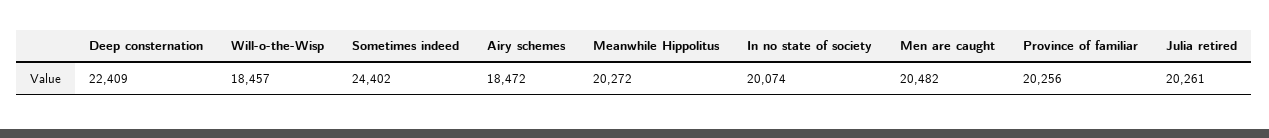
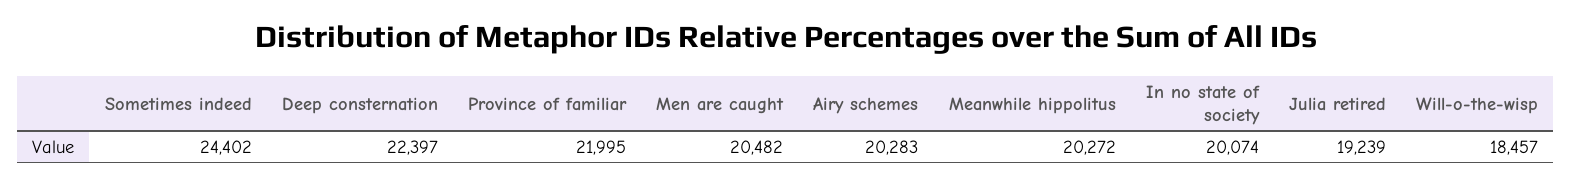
Deep consternation: 22409 -> 22397
Airy schemes: 18472 -> 20283
Province of familiar: 20256 -> 21995
Julia retired: 20261 -> 19239

